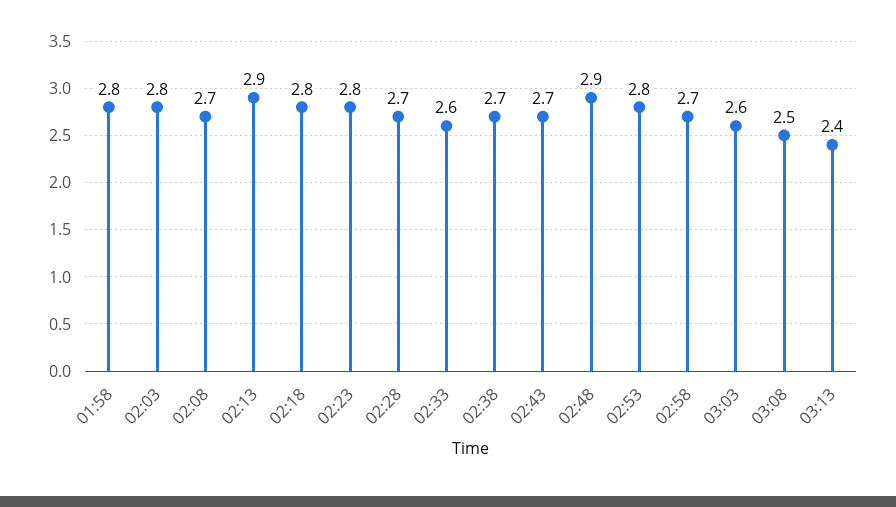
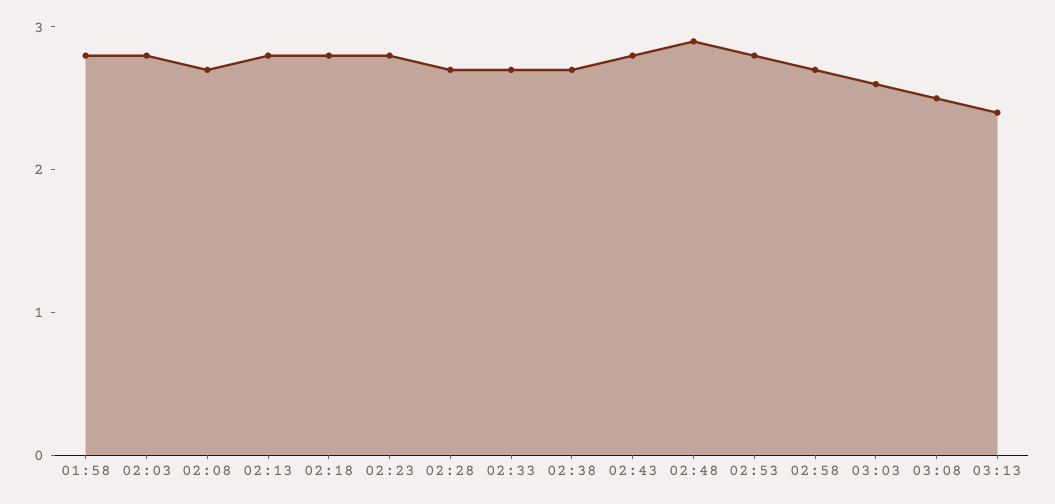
02:13: 2.9 -> 2.8
02:33: 2.6 -> 2.7
02:43: 2.7 -> 2.8

